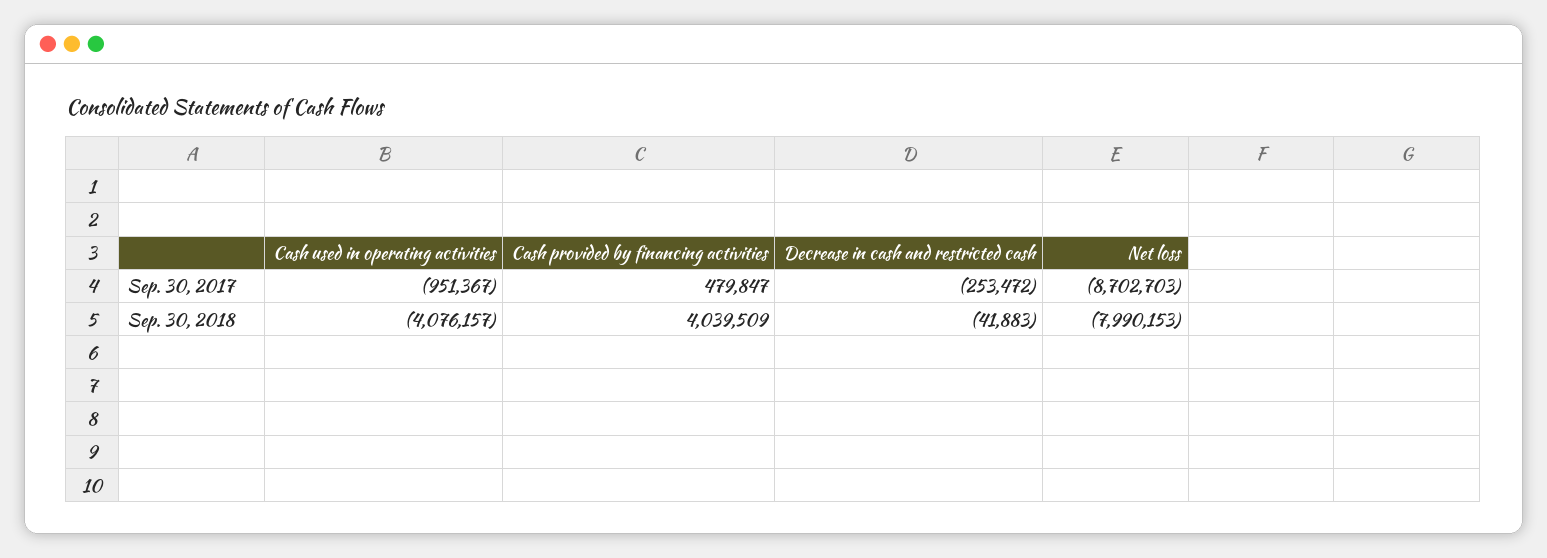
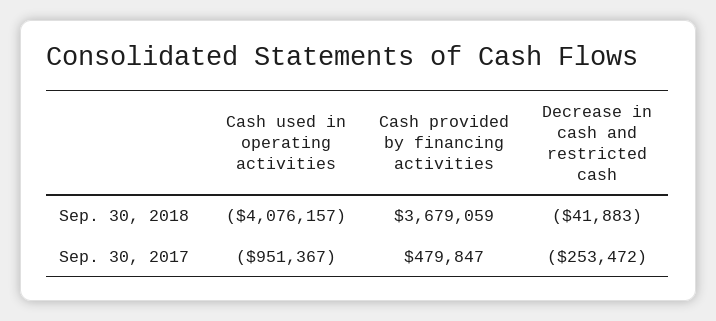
Net loss, Sep. 30, 2017: -8702703 -> none
Cash provided by financing activities, Sep. 30, 2018: 4039509 -> 3679059
Net loss, Sep. 30, 2018: -7990153 -> none

